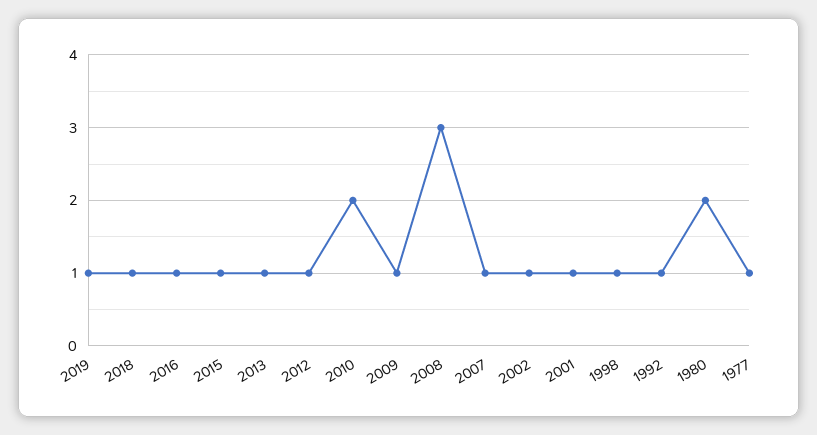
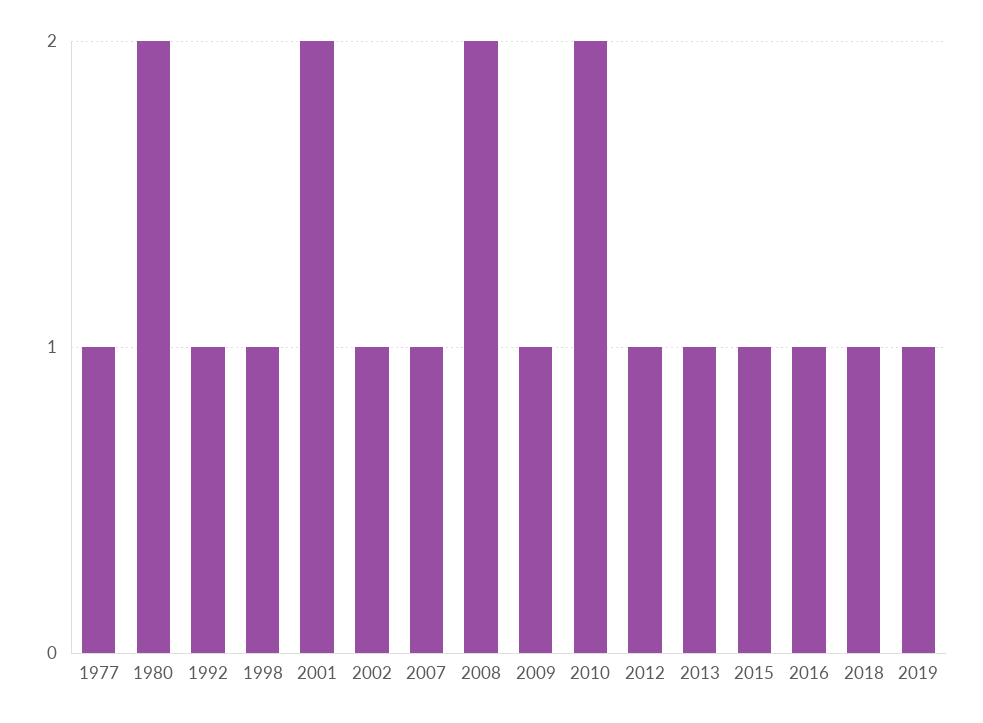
2008: 3 -> 2
2001: 1 -> 2

